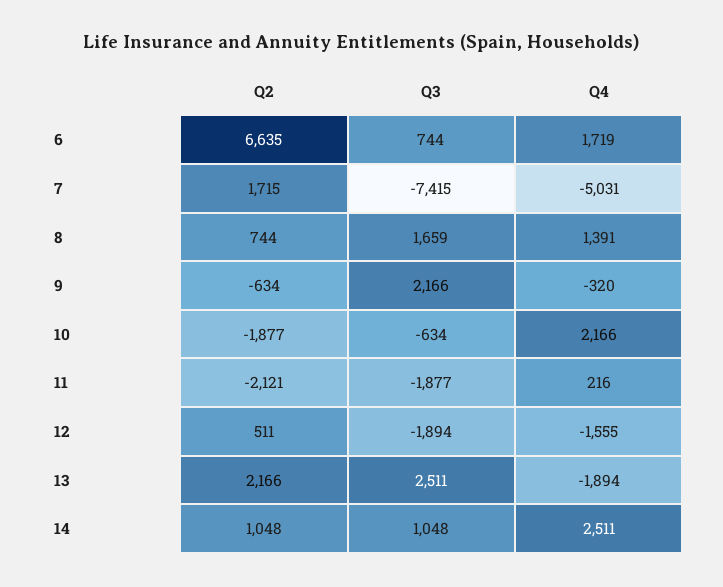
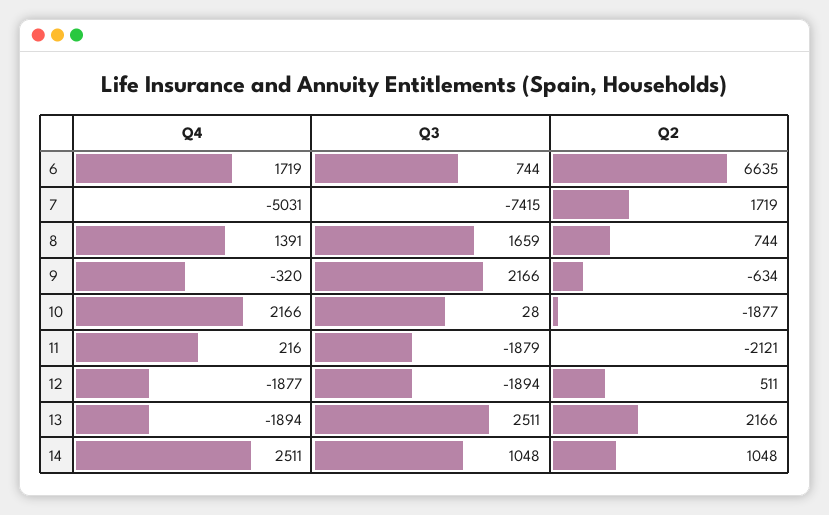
Q2, 7: 1715 -> 1719
Q3, 10: -634 -> 28
Q3, 11: -1877 -> -1879
Q4, 12: -1555 -> -1877

